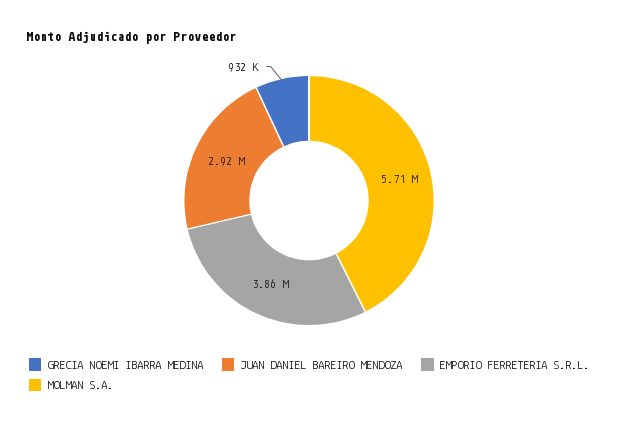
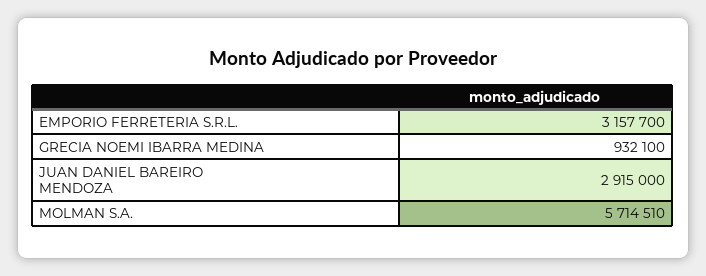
EMPORIO FERRETERIA S.R.L.: 3860000 -> 3157700

